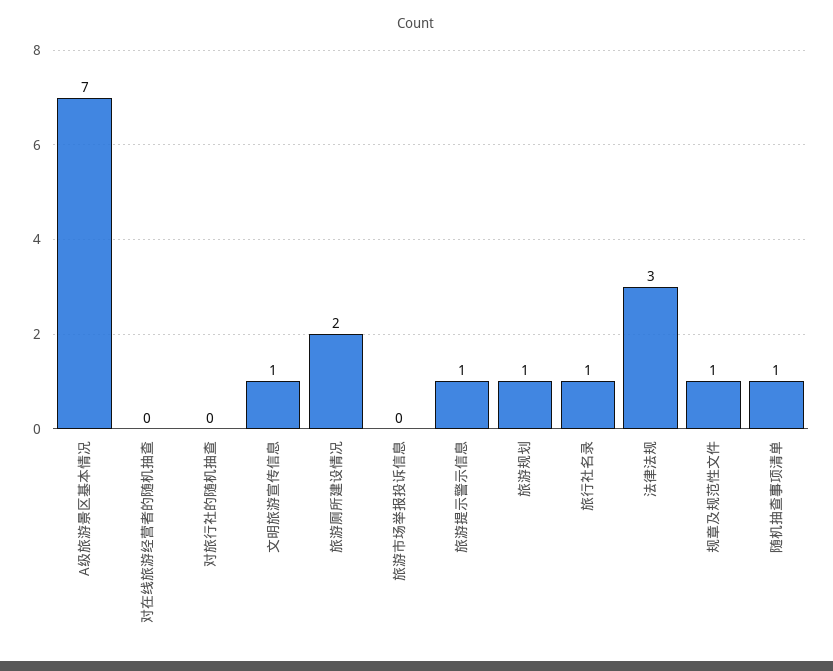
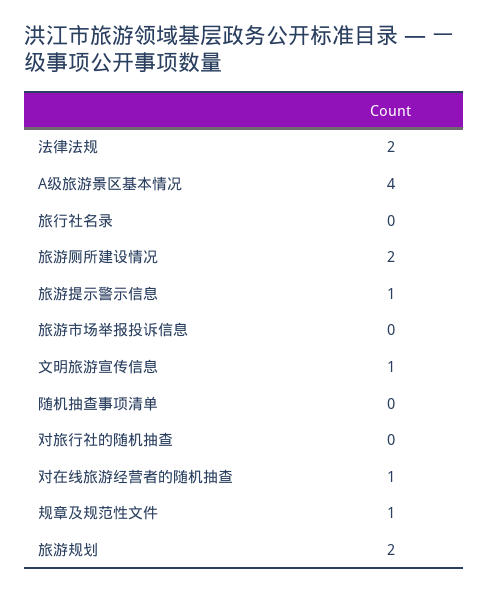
A级旅游景区基本情况: 7 -> 4
对在线旅游经营者的随机抽查: 0 -> 1
旅游规划: 1 -> 2
旅行社名录: 1 -> 0
法律法规: 3 -> 2
随机抽查事项清单: 1 -> 0

